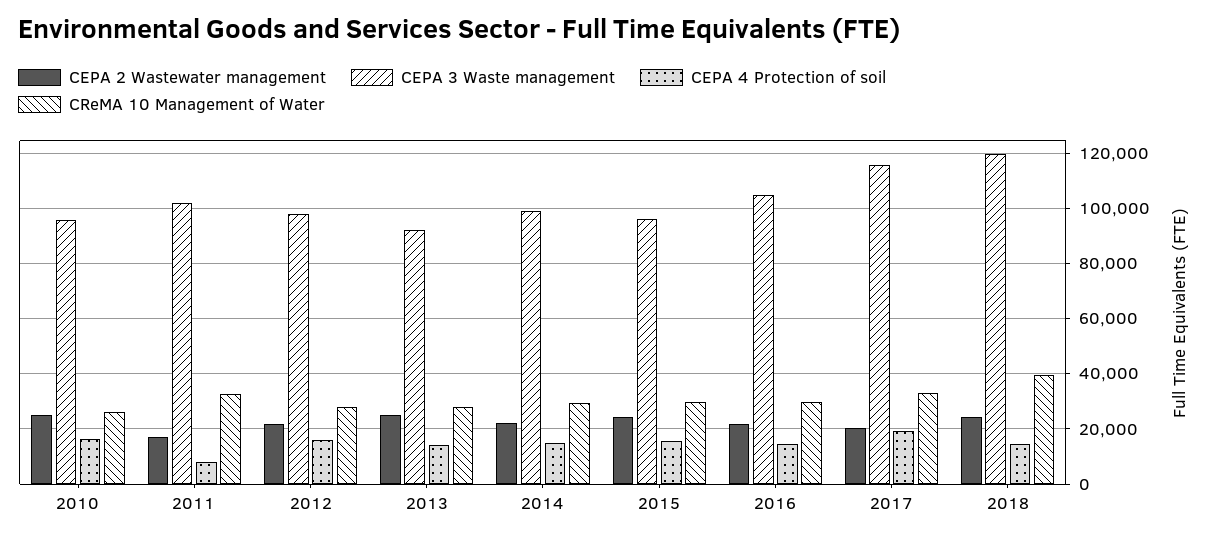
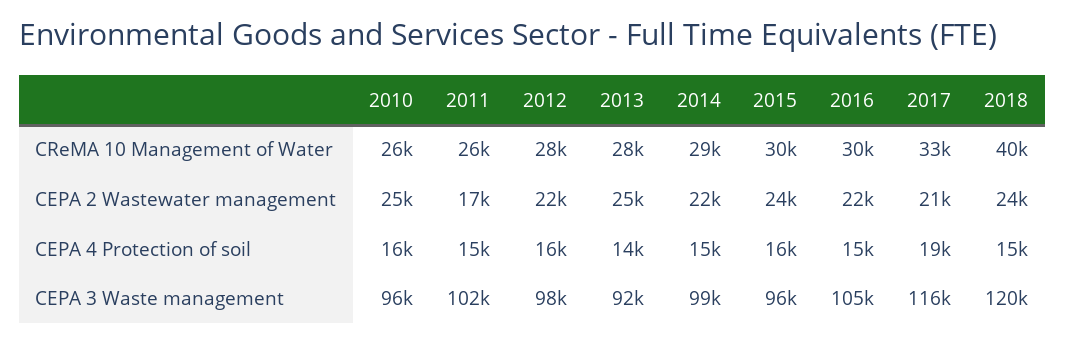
CEPA 4 Protection of soil, 2011: 7500 -> 15000
CReMA 10 Management of Water, 2011: 32500 -> 26000

